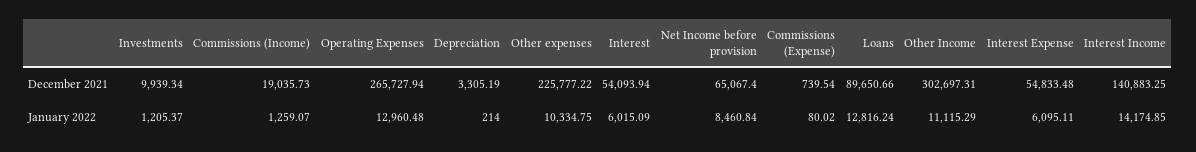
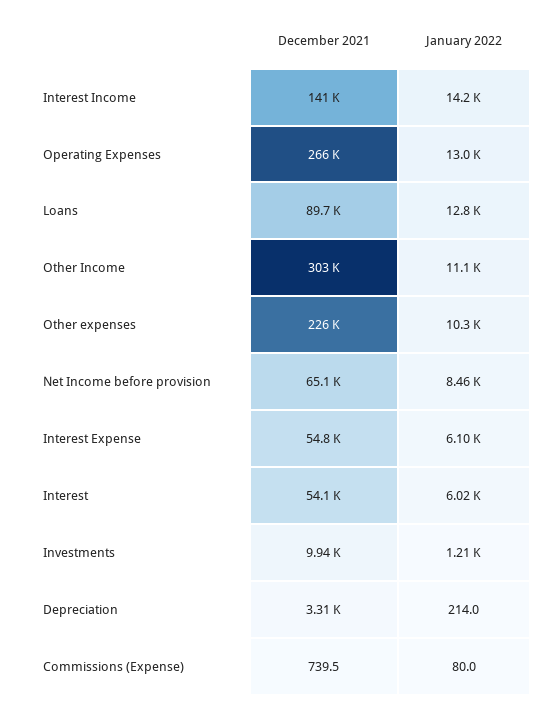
Commissions (Income), December 2021: 19035.73 -> none
Commissions (Income), January 2022: 1259.07 -> none

